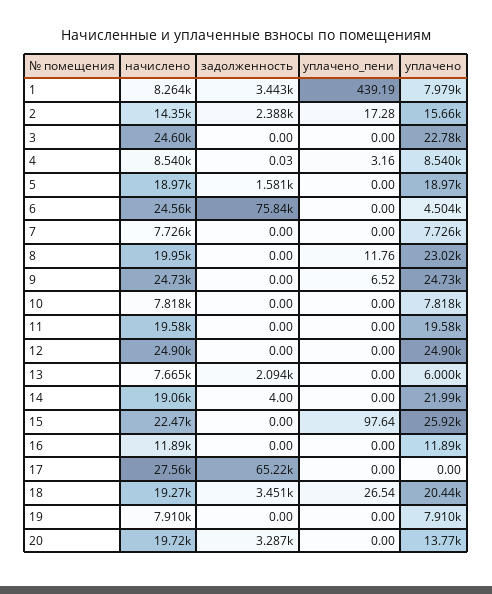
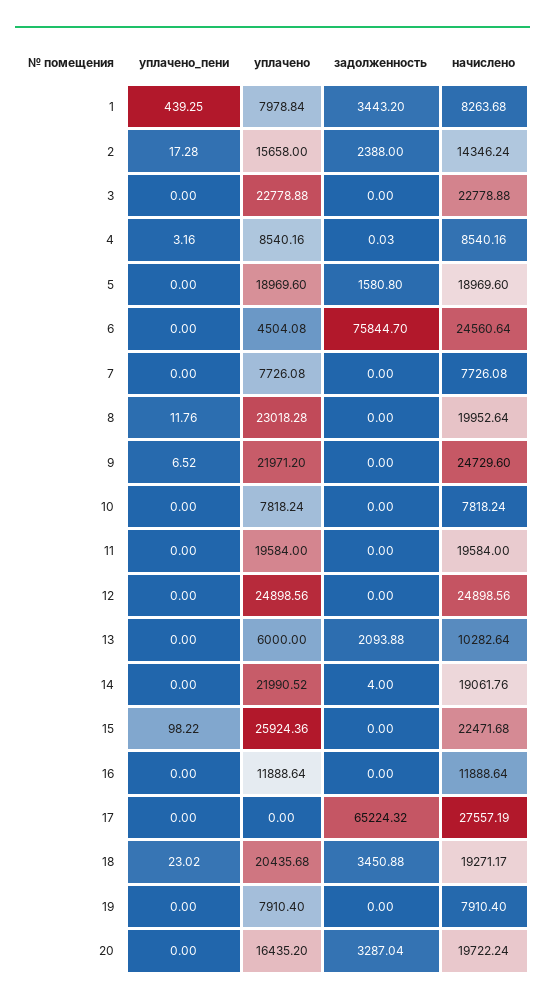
уплачено_пени, 1: 439.19 -> 439.25
начислено, 3: 24600 -> 22778.88
уплачено, 9: 24730 -> 21971.2
начислено, 13: 7665 -> 10282.64
уплачено_пени, 15: 97.64 -> 98.22
уплачено_пени, 18: 26.54 -> 23.02
уплачено, 20: 13770 -> 16435.2

